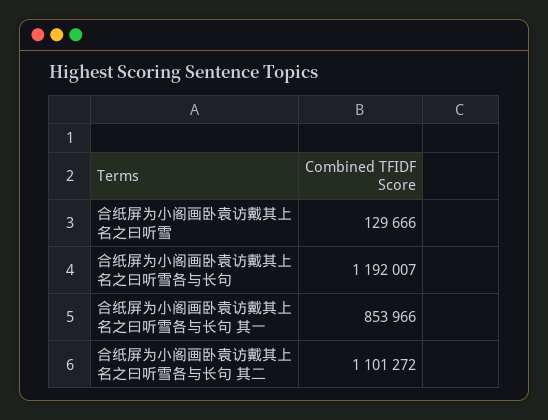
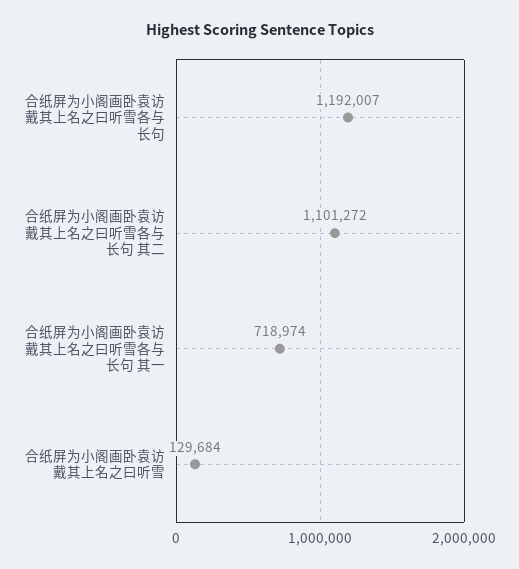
合纸屏为小阁画卧袁访戴其上名之曰听雪: 129666 -> 129684
合纸屏为小阁画卧袁访戴其上名之曰听雪各与长句 其一: 853966 -> 718974

